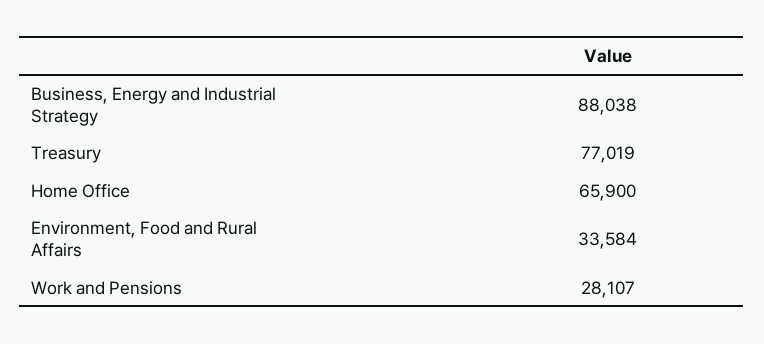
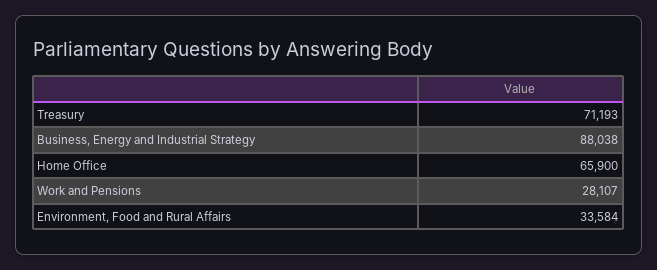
Treasury: 77019 -> 71193

